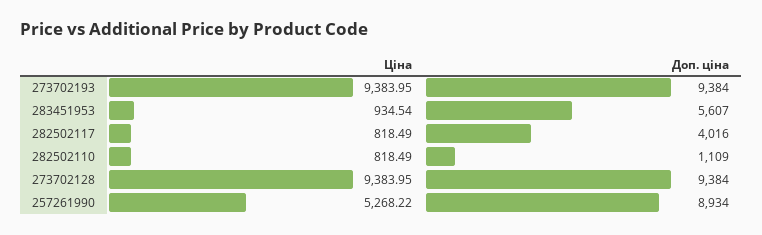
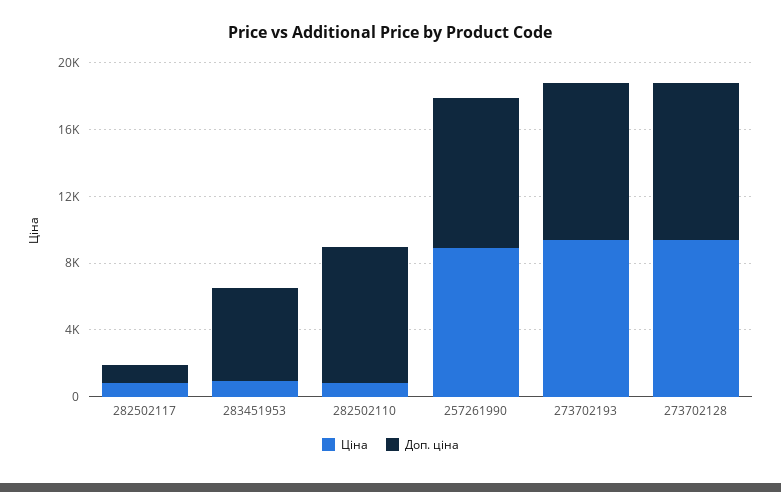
Доп. ціна, 282502117: 4016 -> 1000
Доп. ціна, 282502110: 1109 -> 8000
Ціна, 257261990: 5268.22 -> 9000

